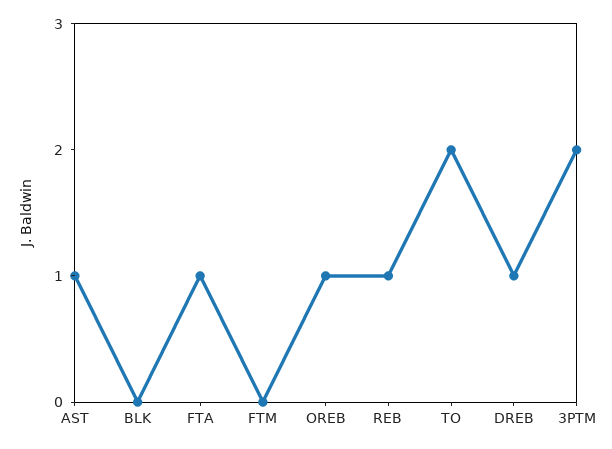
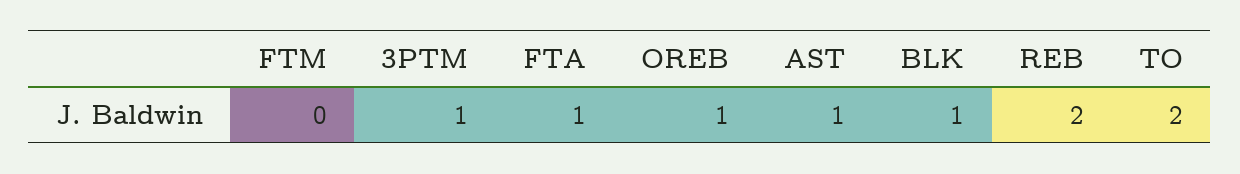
BLK: 0 -> 1
REB: 1 -> 2
DREB: 1 -> none
3PTM: 2 -> 1

